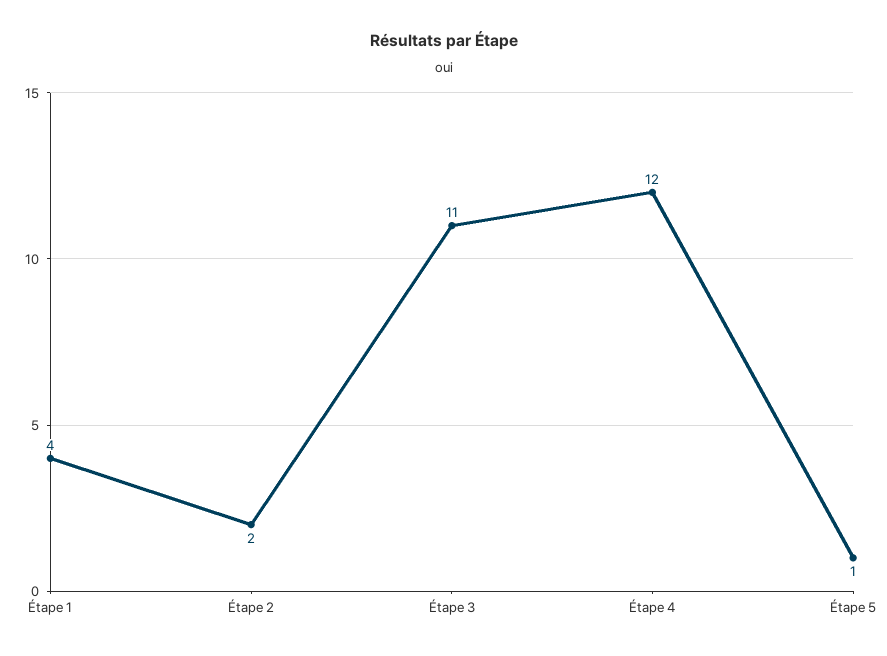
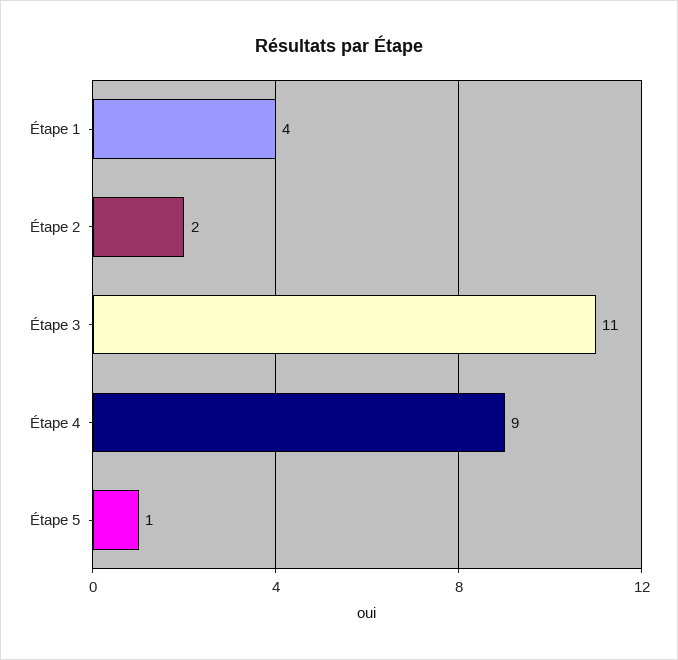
Étape 4: 12 -> 9

